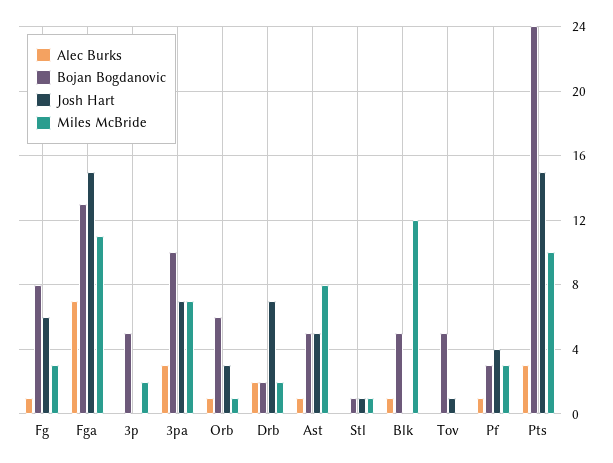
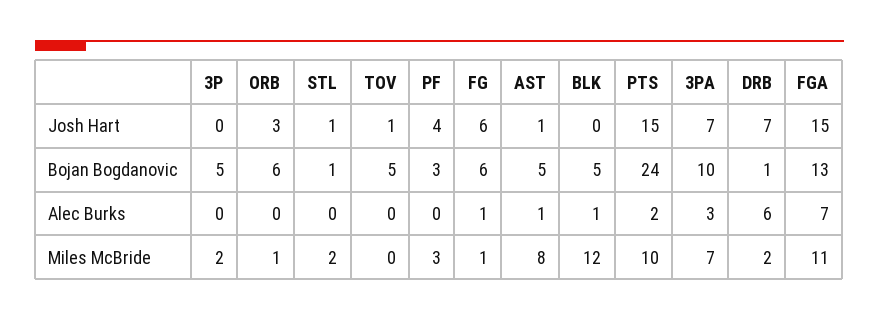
Bojan Bogdanovic, Fg: 8 -> 6
Miles McBride, Fg: 3 -> 1
Alec Burks, Orb: 1 -> 0
Alec Burks, Drb: 2 -> 6
Bojan Bogdanovic, Drb: 2 -> 1
Josh Hart, Ast: 5 -> 1
Miles McBride, Stl: 1 -> 2
Alec Burks, Pf: 1 -> 0
Alec Burks, Pts: 3 -> 2

